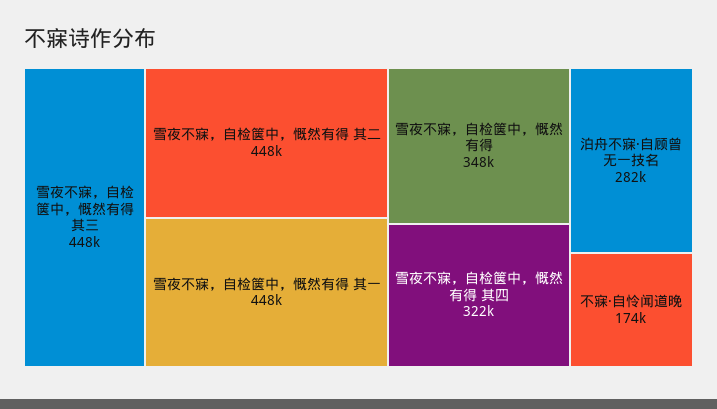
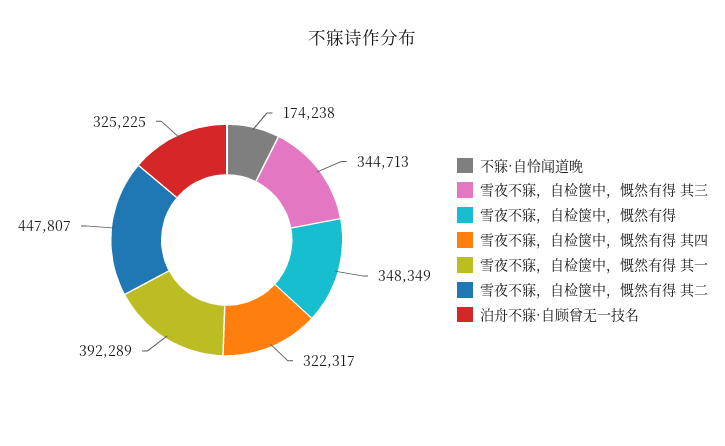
雪夜不寐，自检箧中，慨然有得 其三: 448000 -> 344713
雪夜不寐，自检箧中，慨然有得 其一: 448000 -> 392289
泊舟不寐·自顾曾无一技名: 282000 -> 325225

